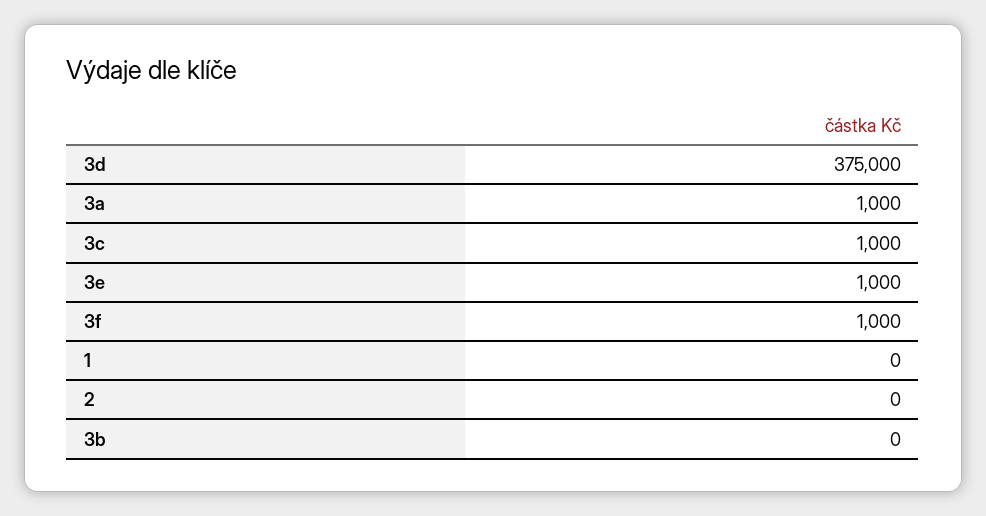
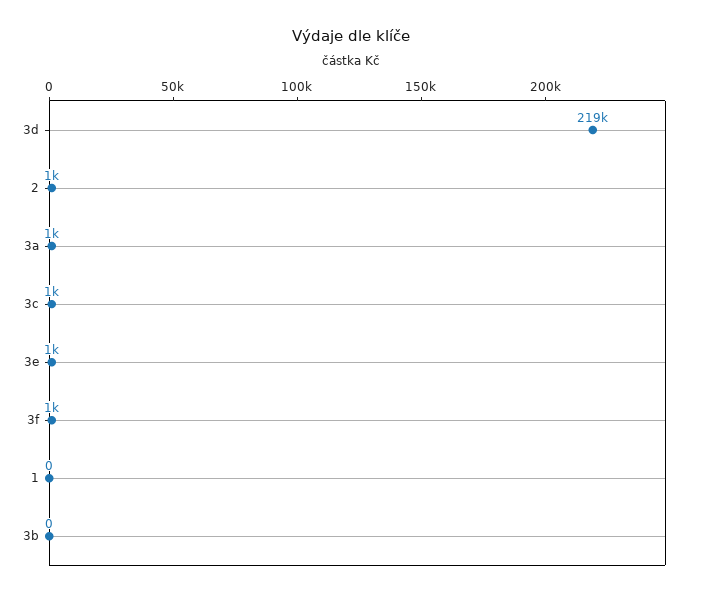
3d: 375000 -> 219000
2: 0 -> 1000

